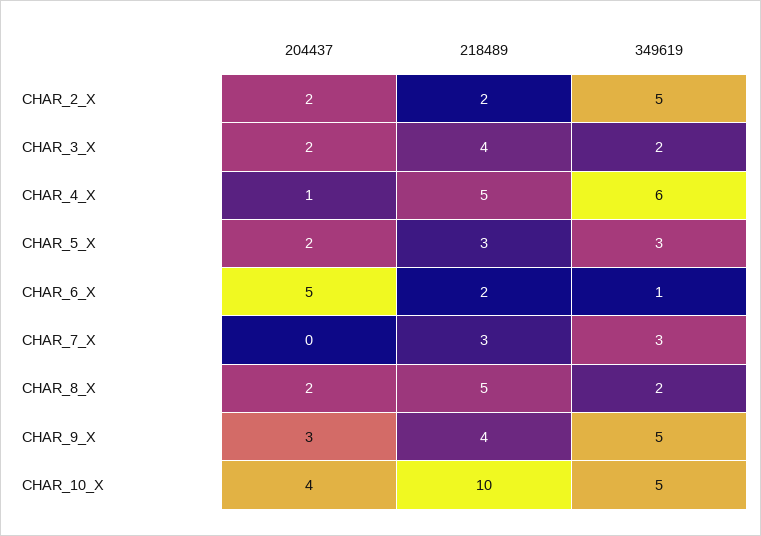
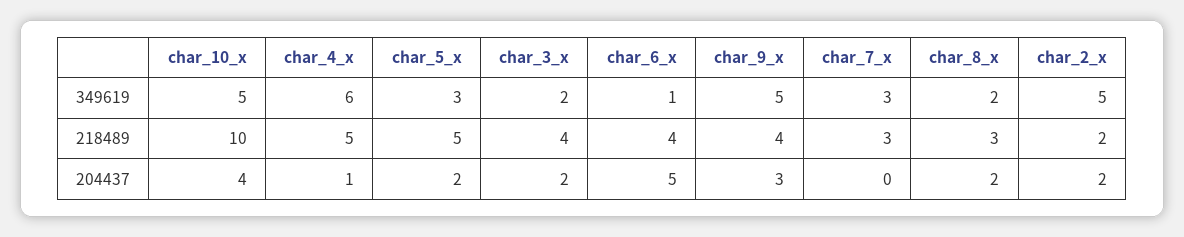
218489, CHAR_5_X: 3 -> 5
218489, CHAR_6_X: 2 -> 4
218489, CHAR_8_X: 5 -> 3

